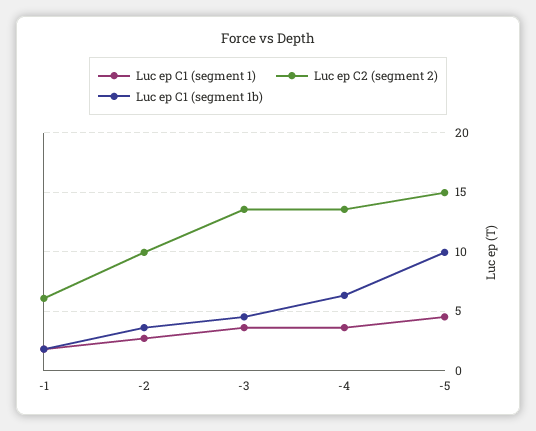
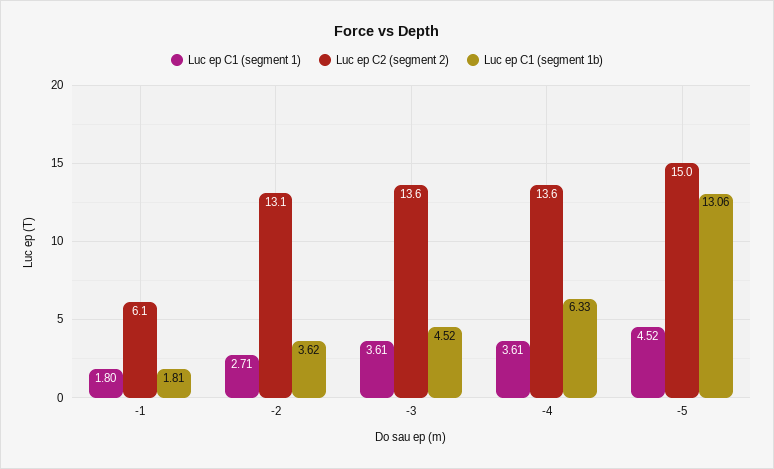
Luc ep C2 (segment 2), -2: 10 -> 13.1
Luc ep C1 (segment 1b), -5: 10 -> 13.06

